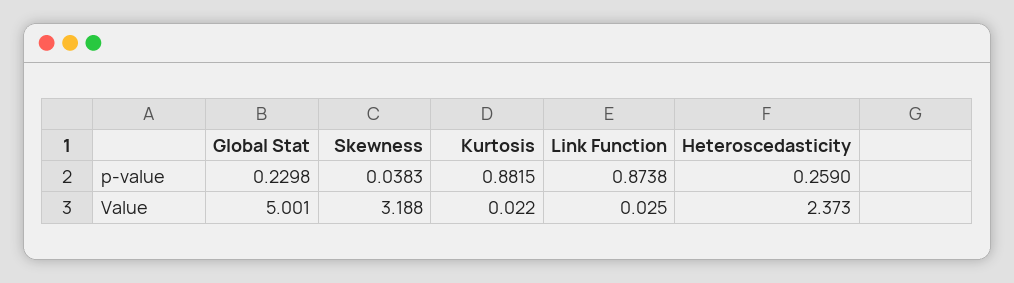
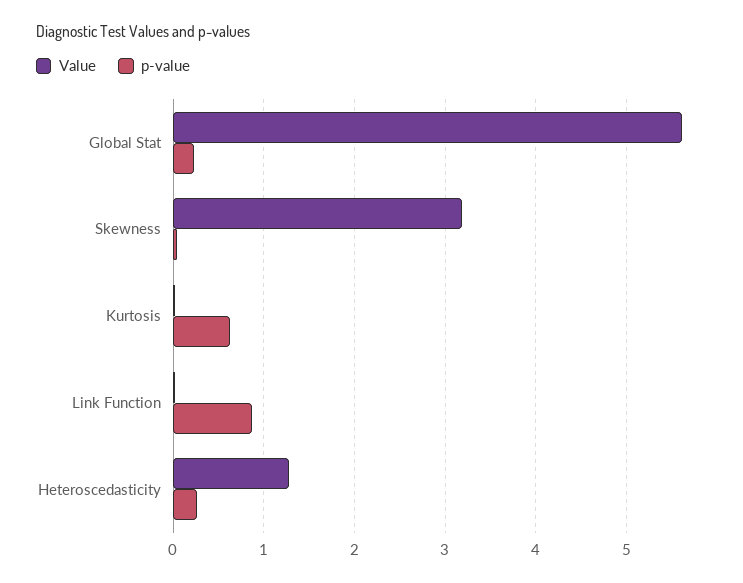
p-value, Kurtosis: 0.8815 -> 0.6
Value, Global Stat: 5.001 -> 5.6
Value, Heteroscedasticity: 2.373 -> 1.3

